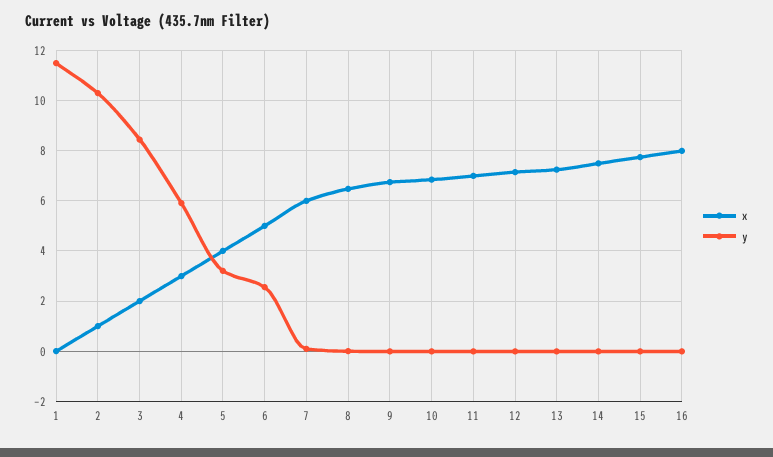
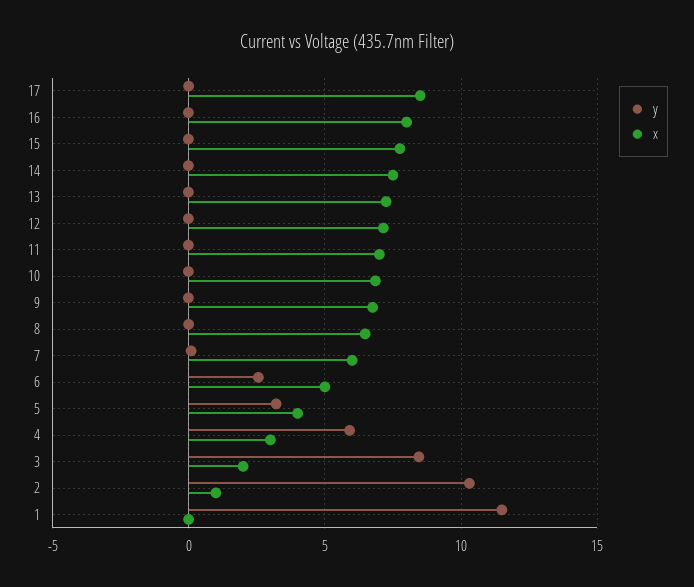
y, 17: none -> 0
x, 17: none -> 8.5

